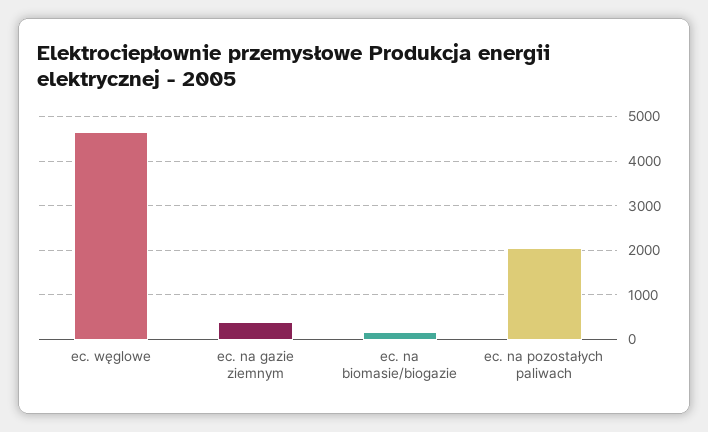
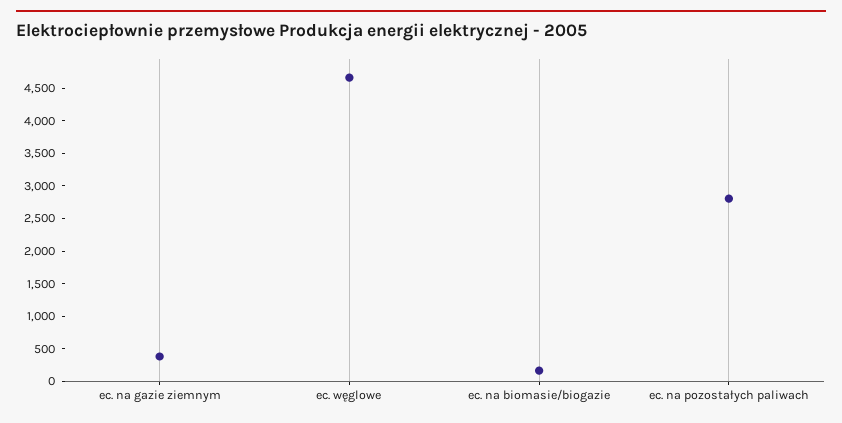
ec. na pozostałych paliwach: 2000 -> 2750

